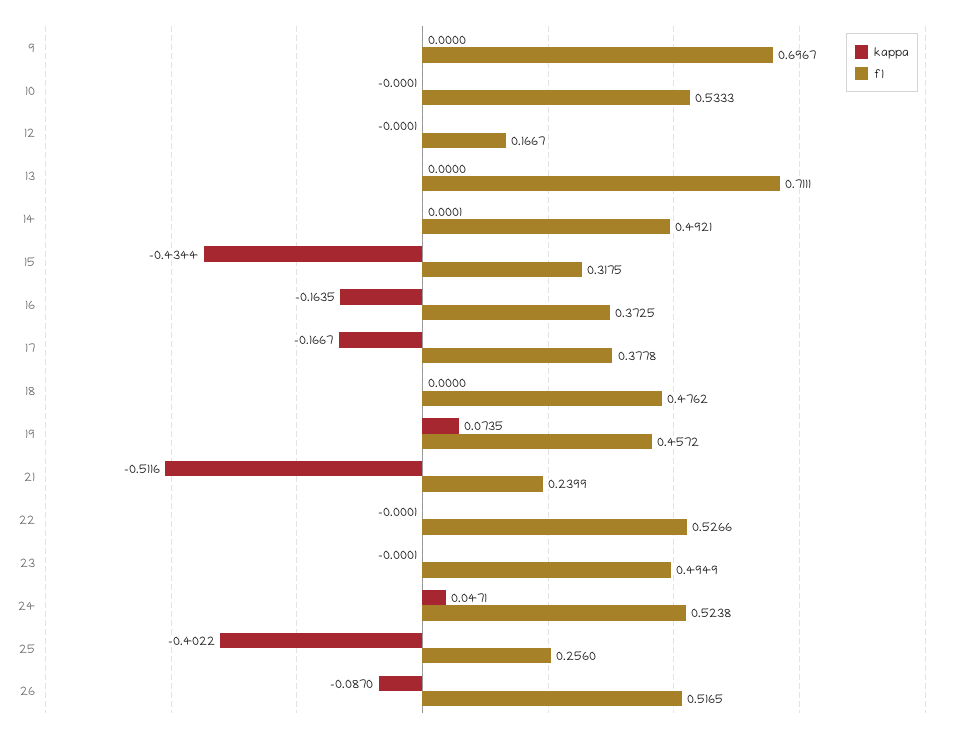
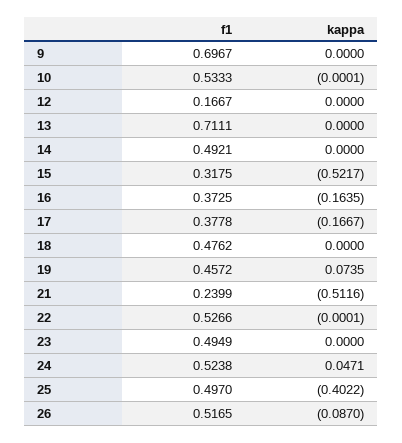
kappa, 12: -0.0001 -> 0
kappa, 14: 0.0001 -> 0
kappa, 15: -0.4344 -> -0.5217
kappa, 23: -0.0001 -> 0
f1, 25: 0.256 -> 0.497

